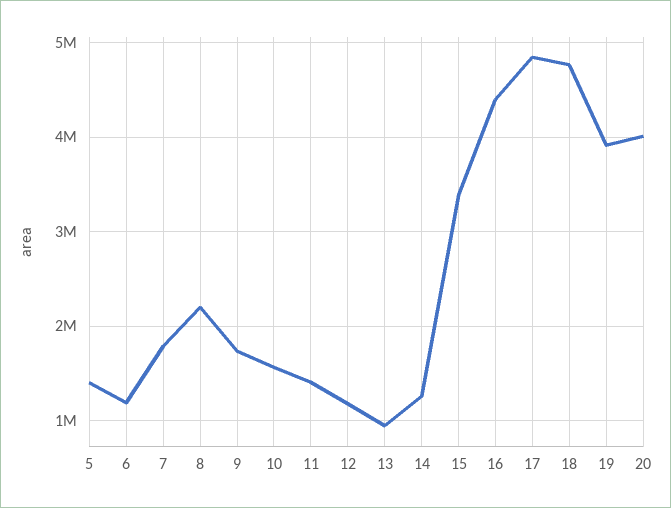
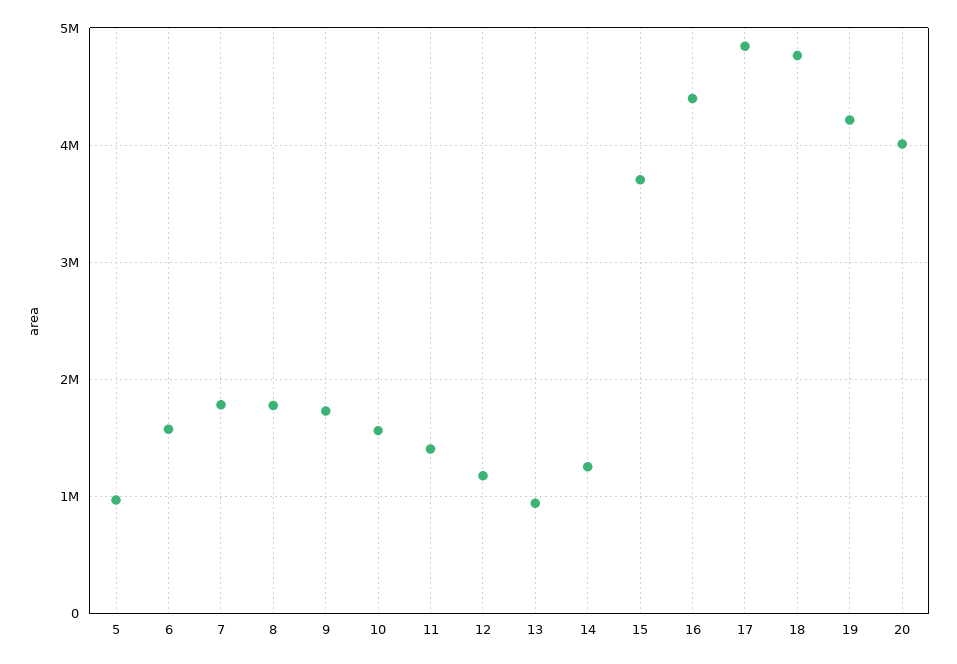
5: 1400000 -> 1000000
6: 1200000 -> 1600000
8: 2200000 -> 1800000
15: 3400000 -> 3700000
19: 3900000 -> 4200000

